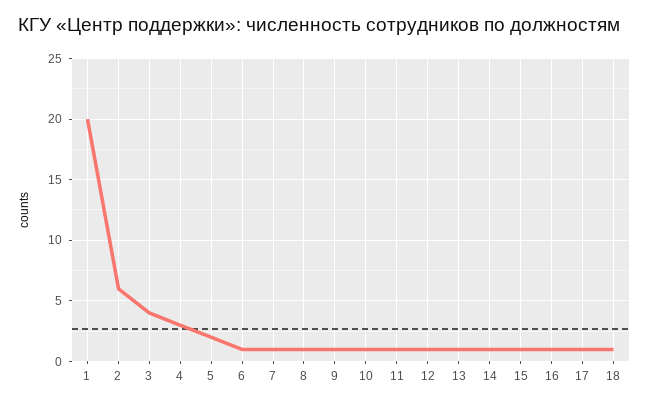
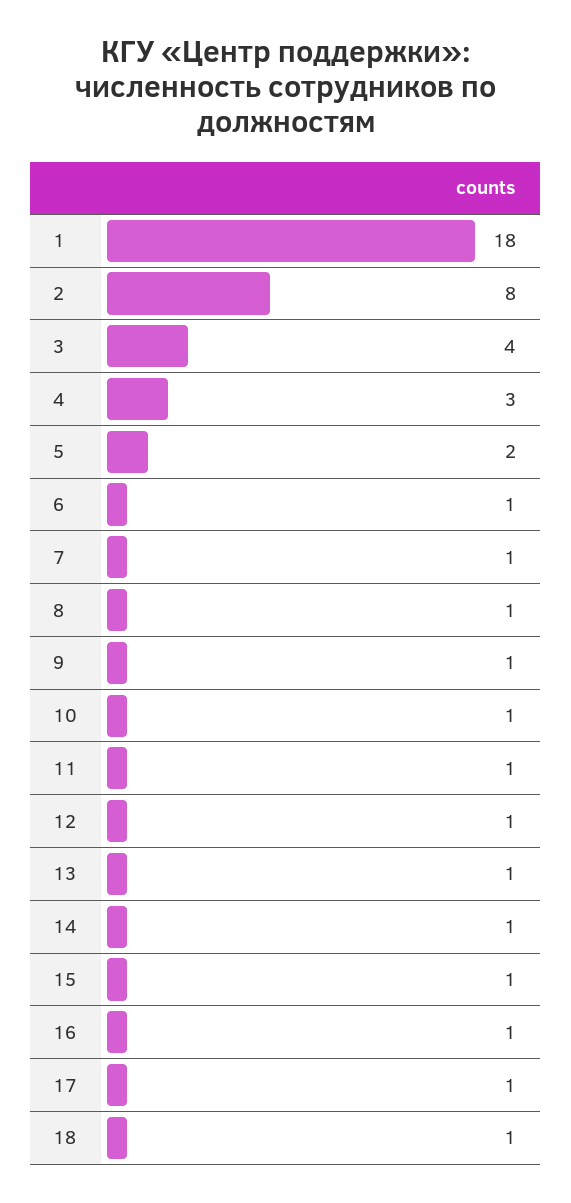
1: 20 -> 18
2: 6 -> 8

